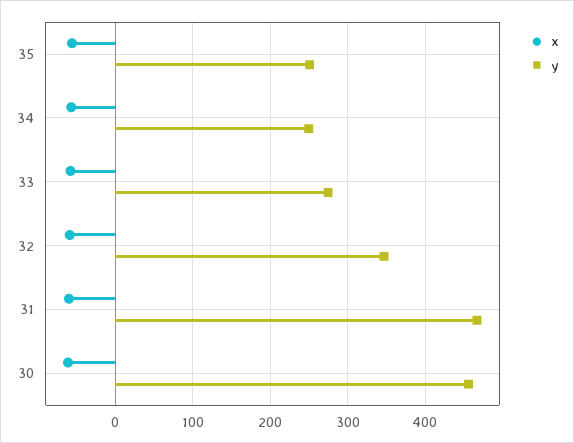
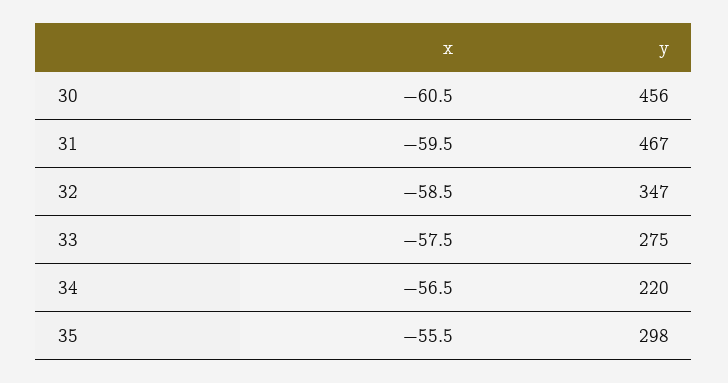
y, 35: 250 -> 298
y, 34: 250 -> 220

